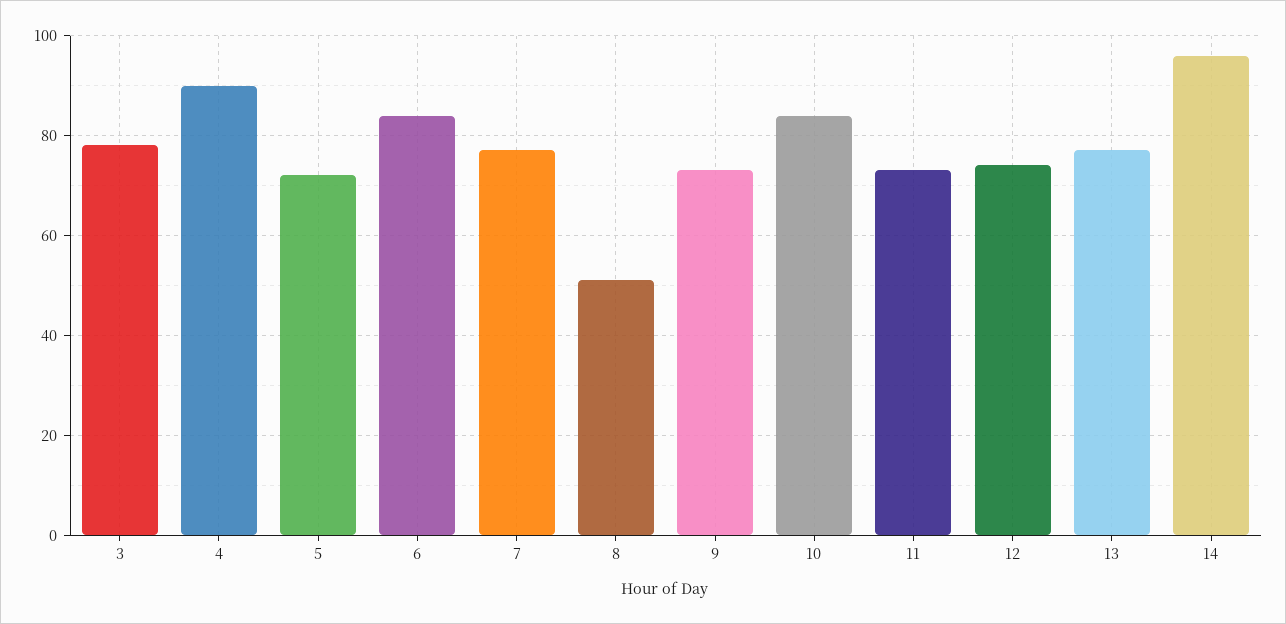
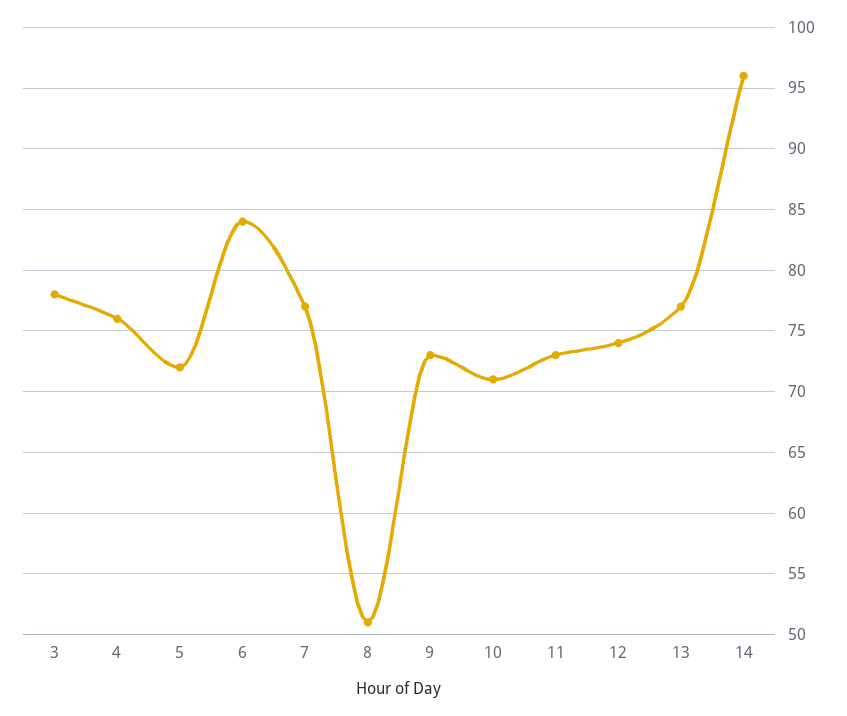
4: 90 -> 76
10: 85 -> 71

